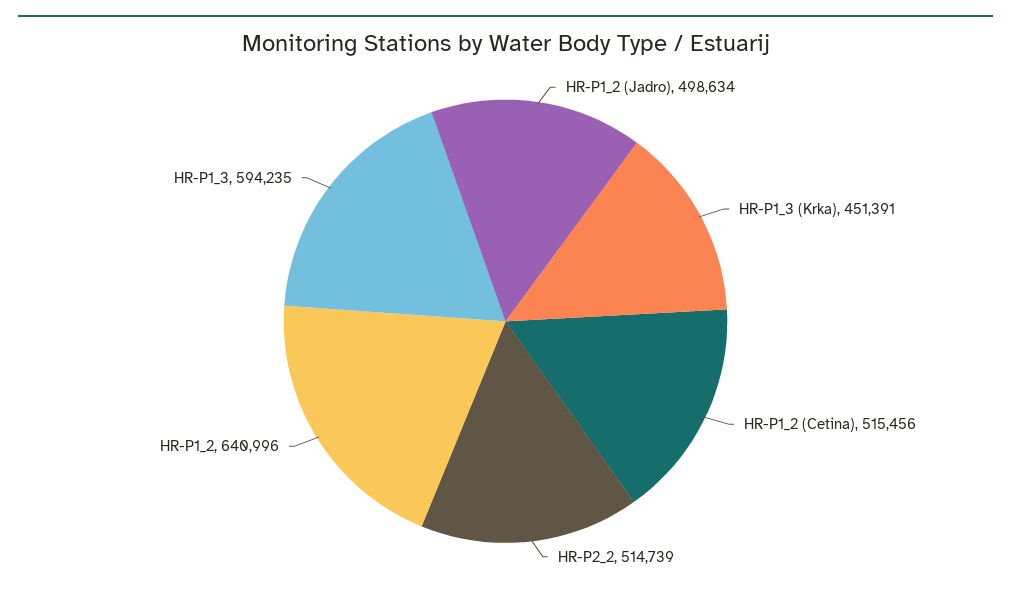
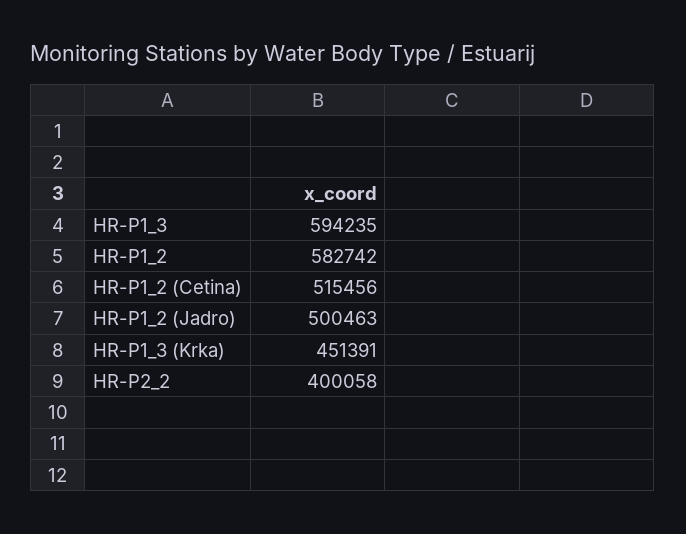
HR-P1_2 (Jadro): 498634 -> 500463
HR-P2_2: 514739 -> 400058
HR-P1_2: 640996 -> 582742

